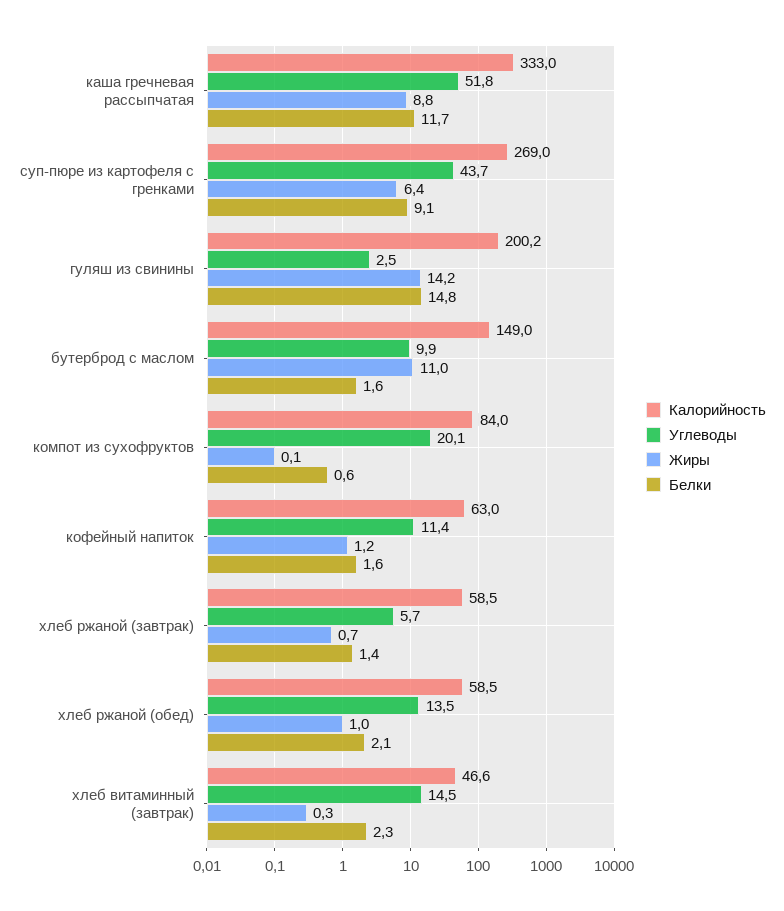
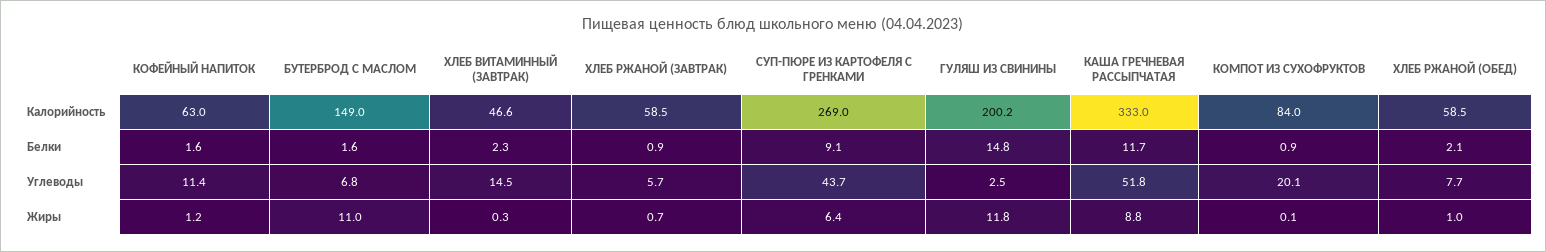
Жиры, гуляш из свинины: 14.2 -> 11.8
Углеводы, бутерброд с маслом: 9.9 -> 6.8
Белки, компот из сухофруктов: 0.6 -> 0.9
Белки, хлеб ржаной (завтрак): 1.4 -> 0.9
Углеводы, хлеб ржаной (обед): 13.5 -> 7.7

